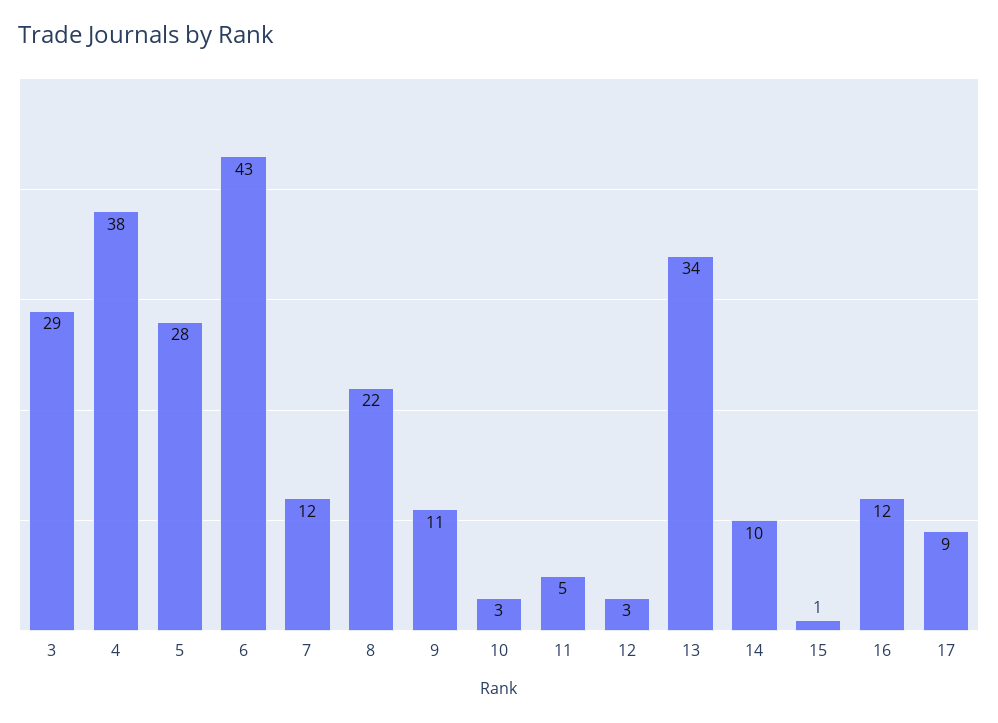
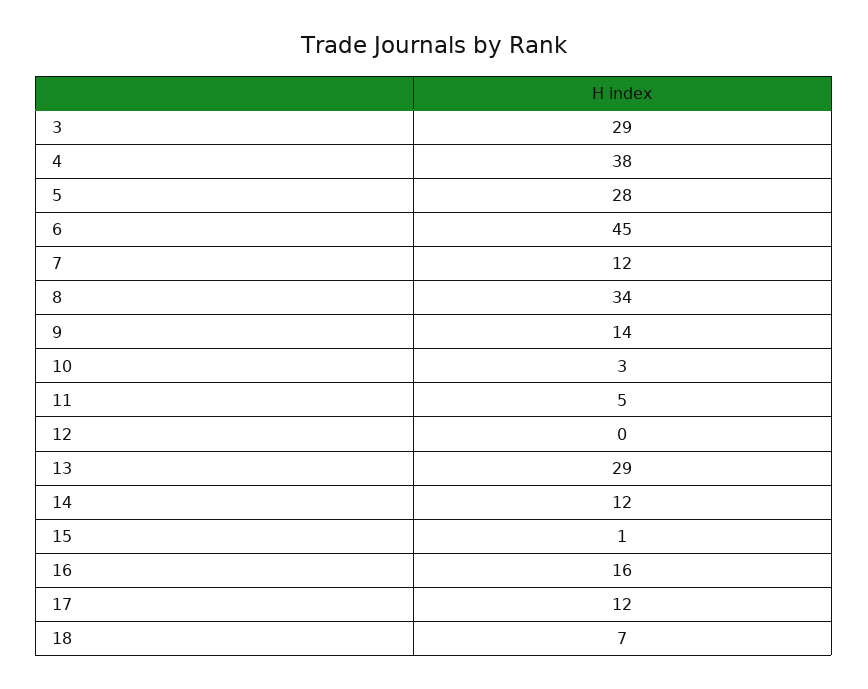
6: 43 -> 45
8: 22 -> 34
9: 11 -> 14
12: 3 -> 0
13: 34 -> 29
14: 10 -> 12
16: 12 -> 16
17: 9 -> 12
18: none -> 7

